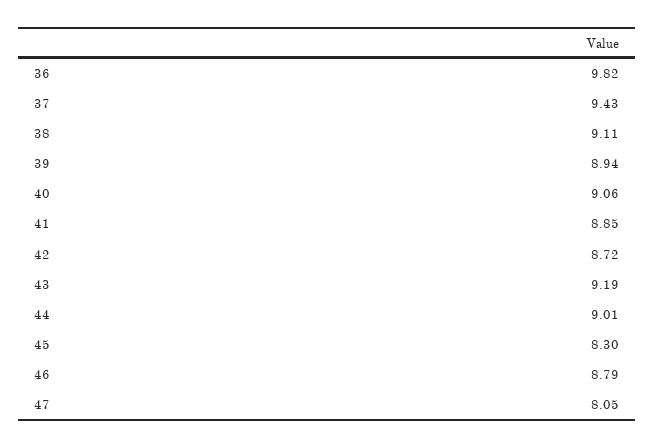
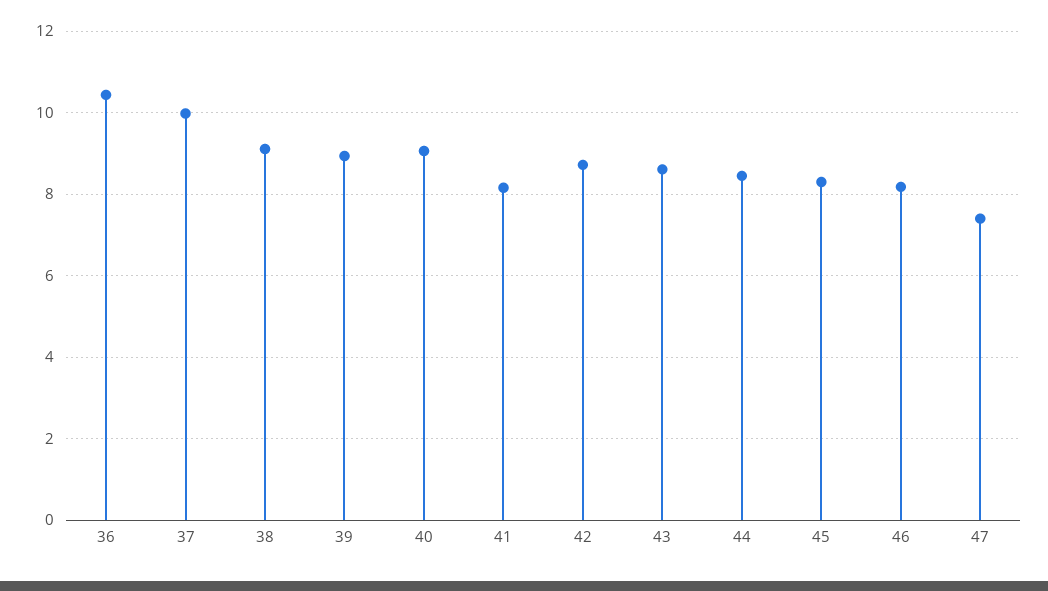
36: 9.82 -> 10.4
37: 9.43 -> 10
41: 8.85 -> 8.2
43: 9.19 -> 8.6
44: 9.01 -> 8.4
46: 8.79 -> 8.2
47: 8.05 -> 7.4

